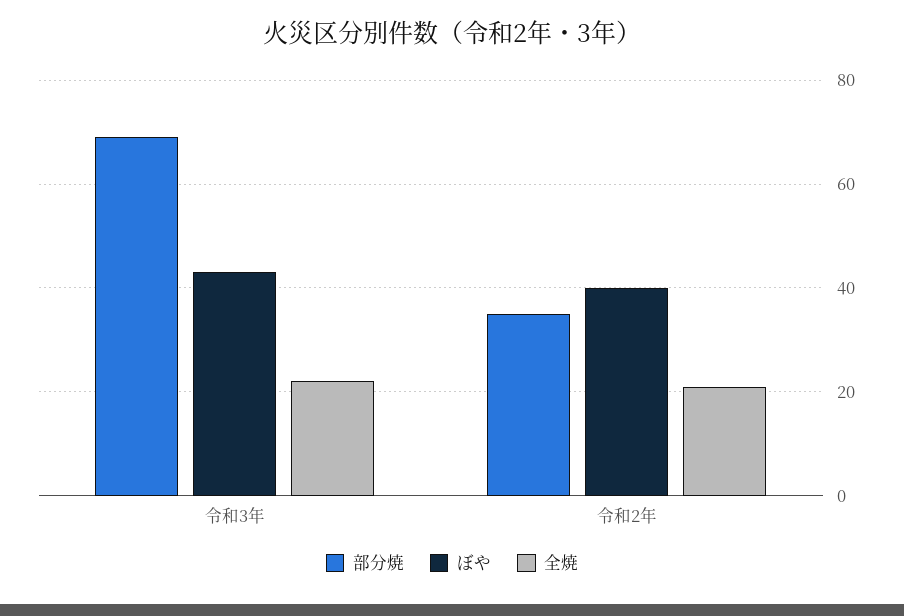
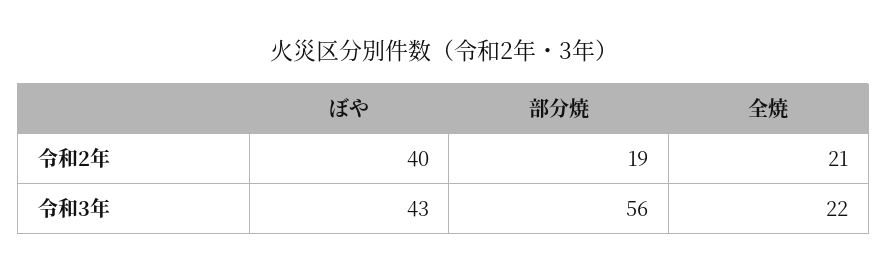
部分焼, 令和3年: 70 -> 56
部分焼, 令和2年: 35 -> 19

